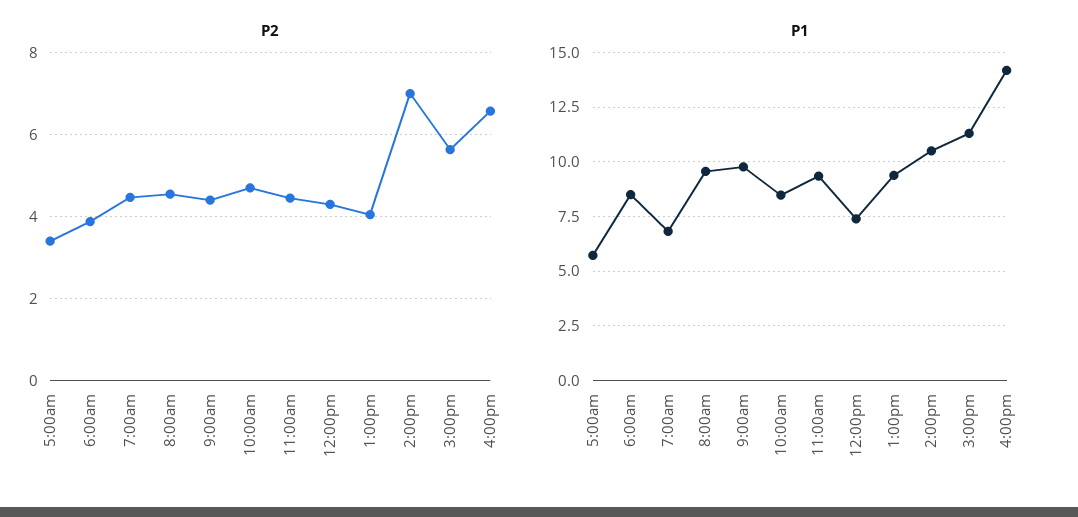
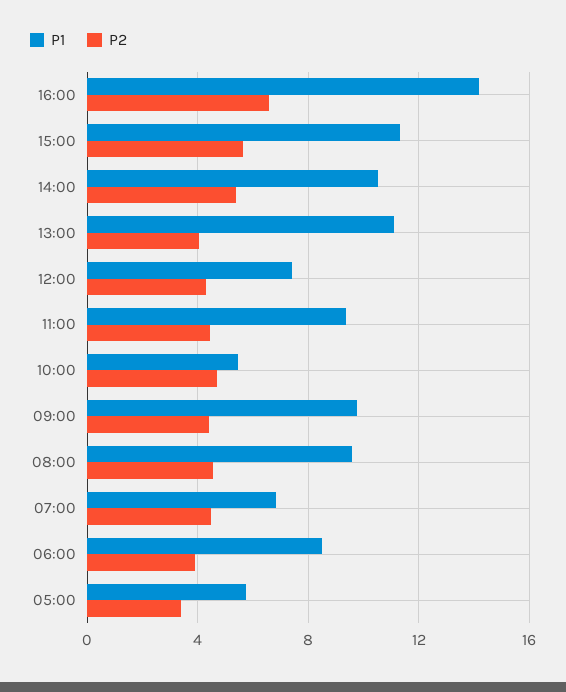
P2, 2:00pm: 7 -> 5.5
P1, 10:00am: 8.5 -> 5.5
P1, 1:00pm: 9.5 -> 11

